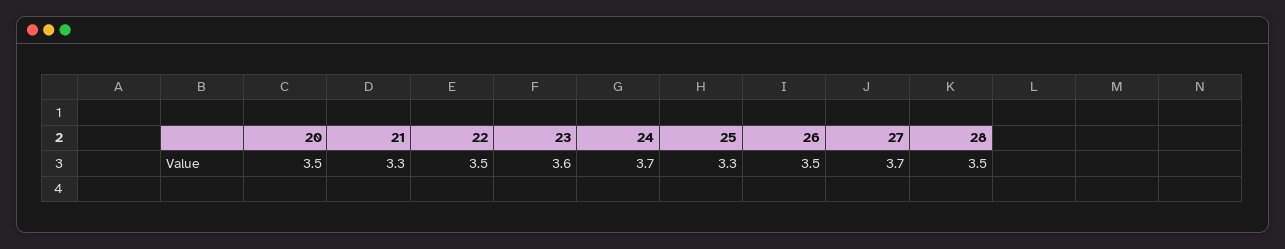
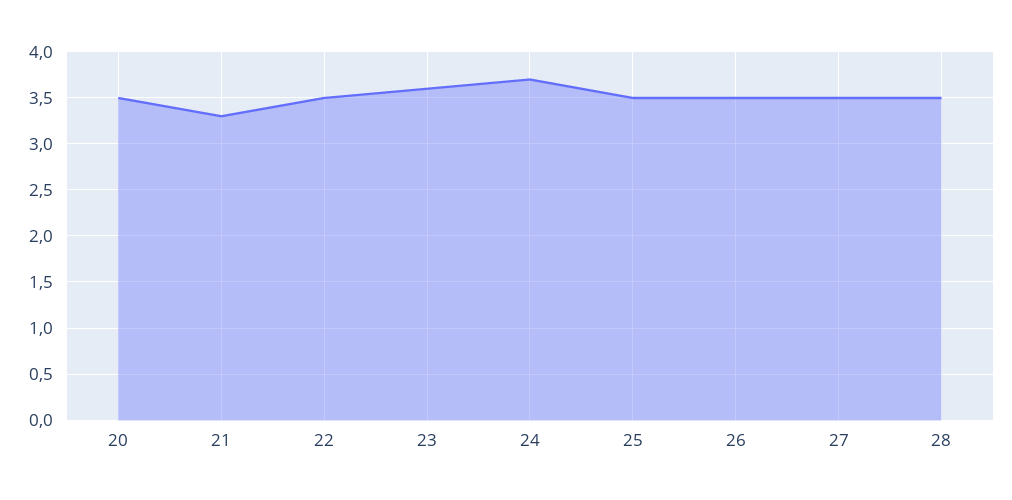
25: 3.3 -> 3.5
27: 3.7 -> 3.5

